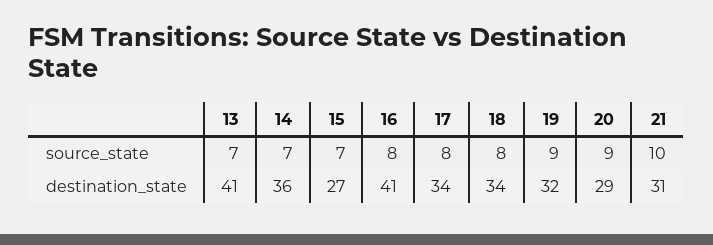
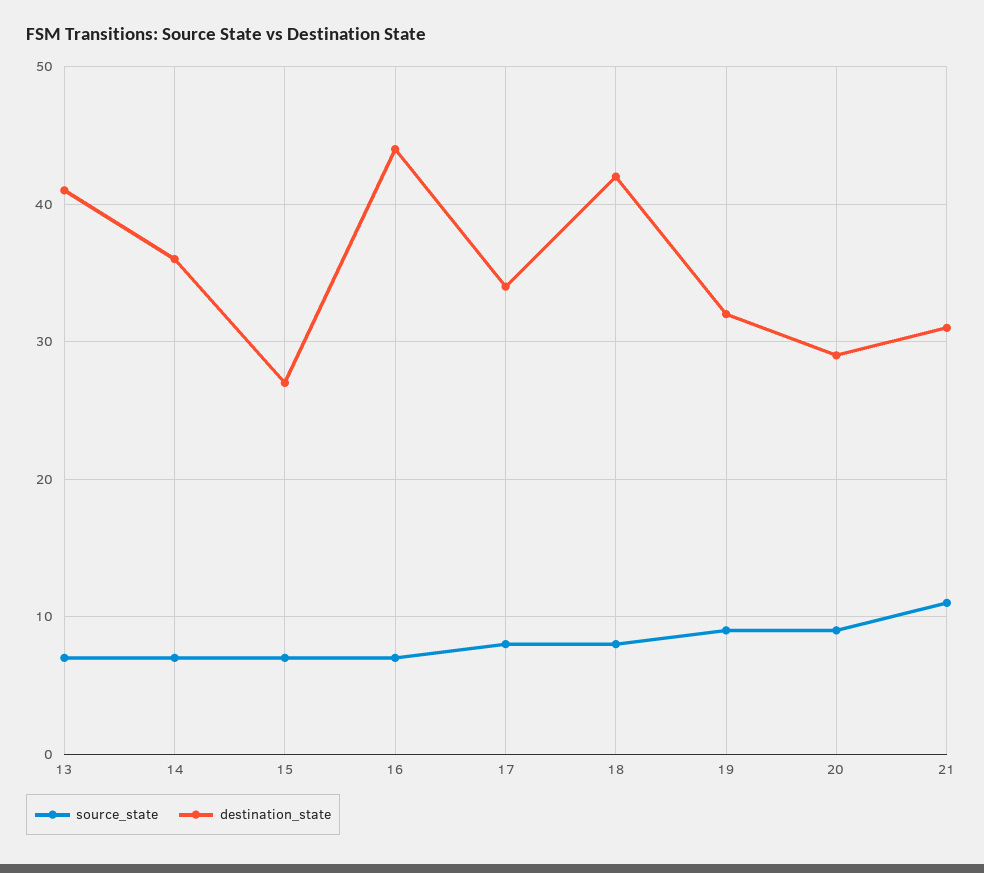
source_state, 16: 8 -> 7
source_state, 21: 10 -> 11
destination_state, 16: 41 -> 44
destination_state, 18: 34 -> 42

